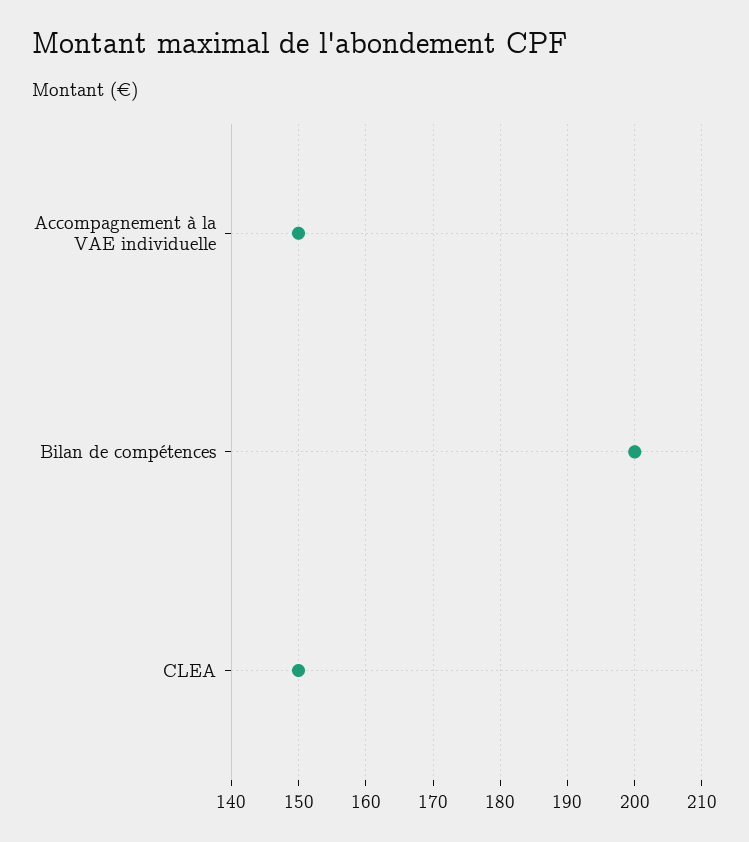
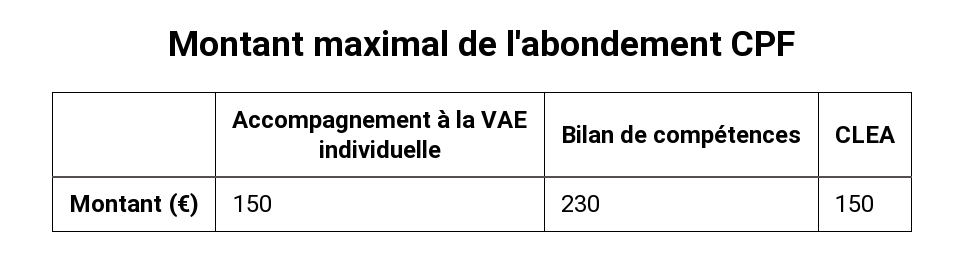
Bilan de compétences: 200 -> 230

